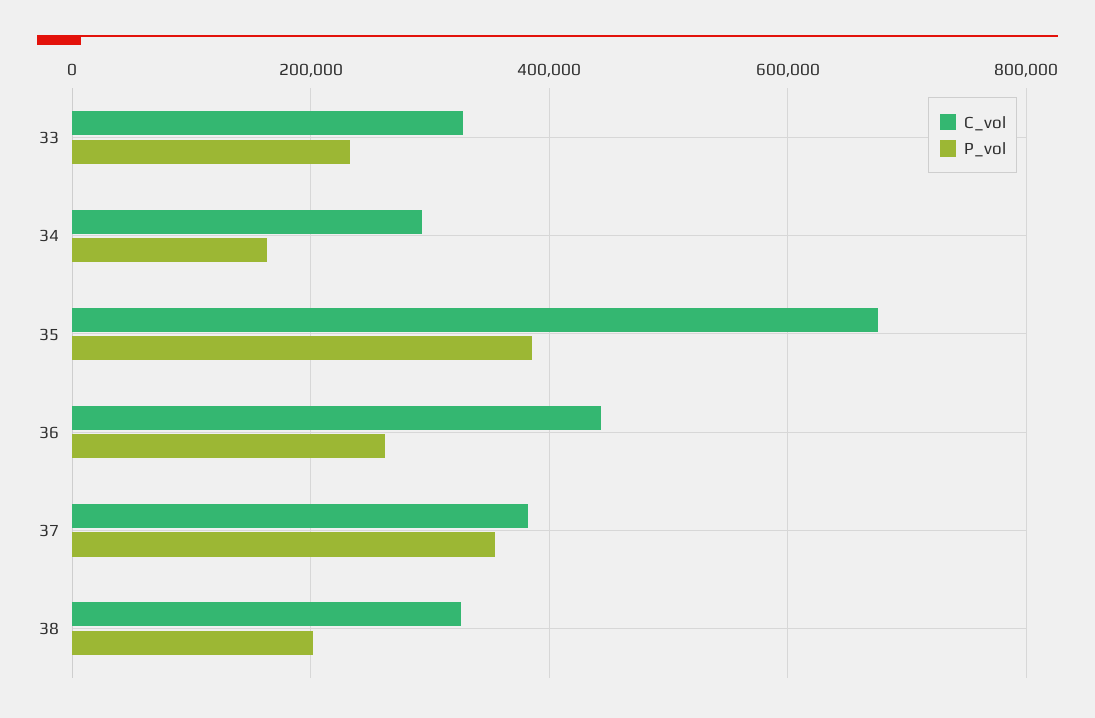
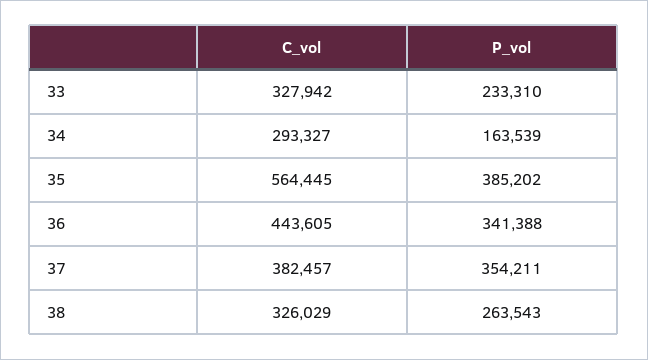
C_vol, 35: 680000 -> 564445
P_vol, 36: 260000 -> 341388
P_vol, 38: 200000 -> 263543

